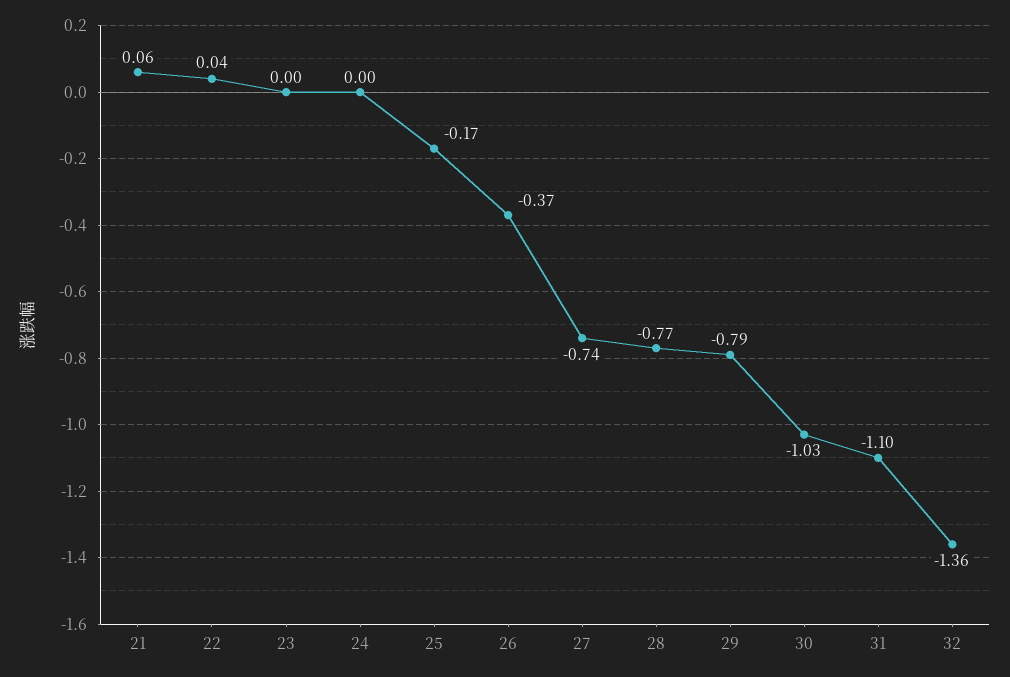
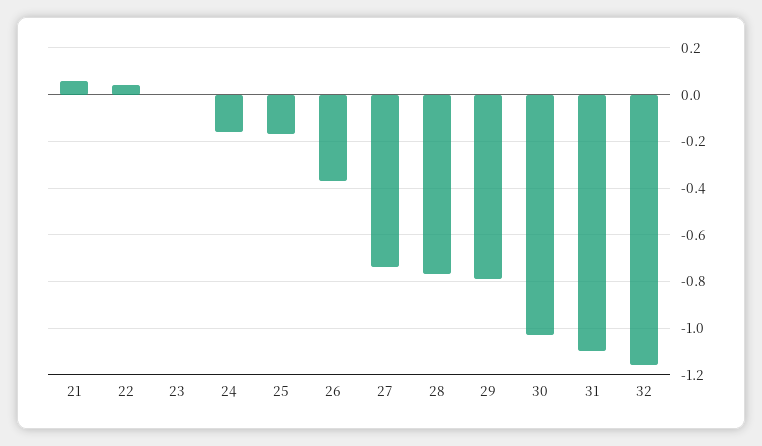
24: 0 -> -0.15
32: -1.36 -> -1.15

